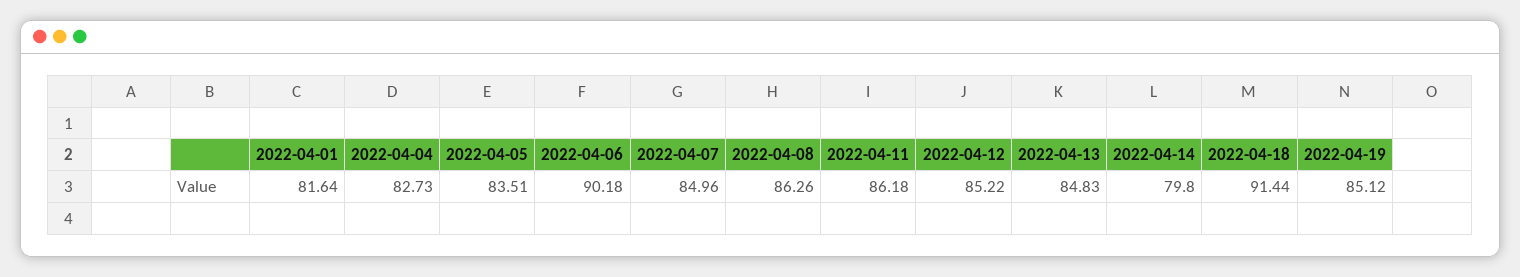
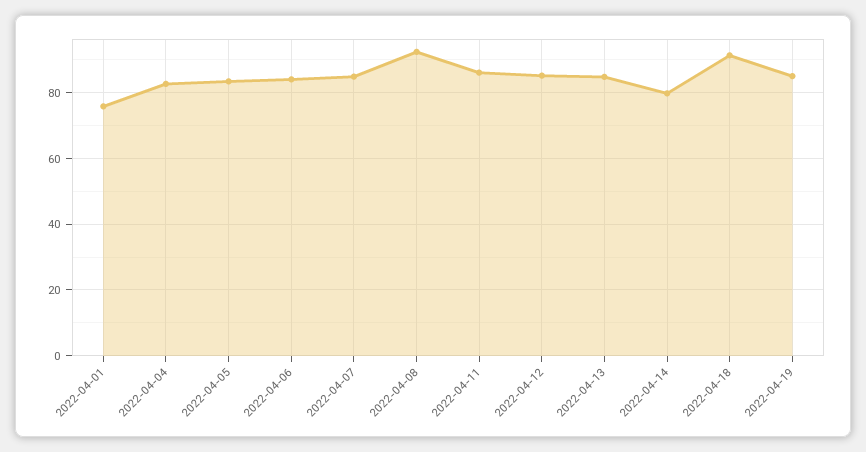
2022-04-01: 81.64 -> 76
2022-04-06: 90.18 -> 84
2022-04-08: 86.26 -> 92

